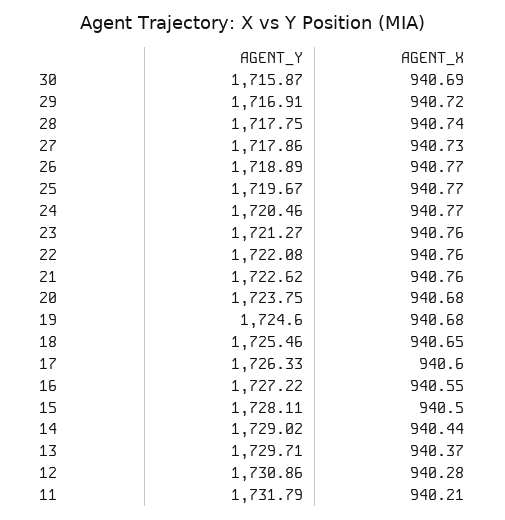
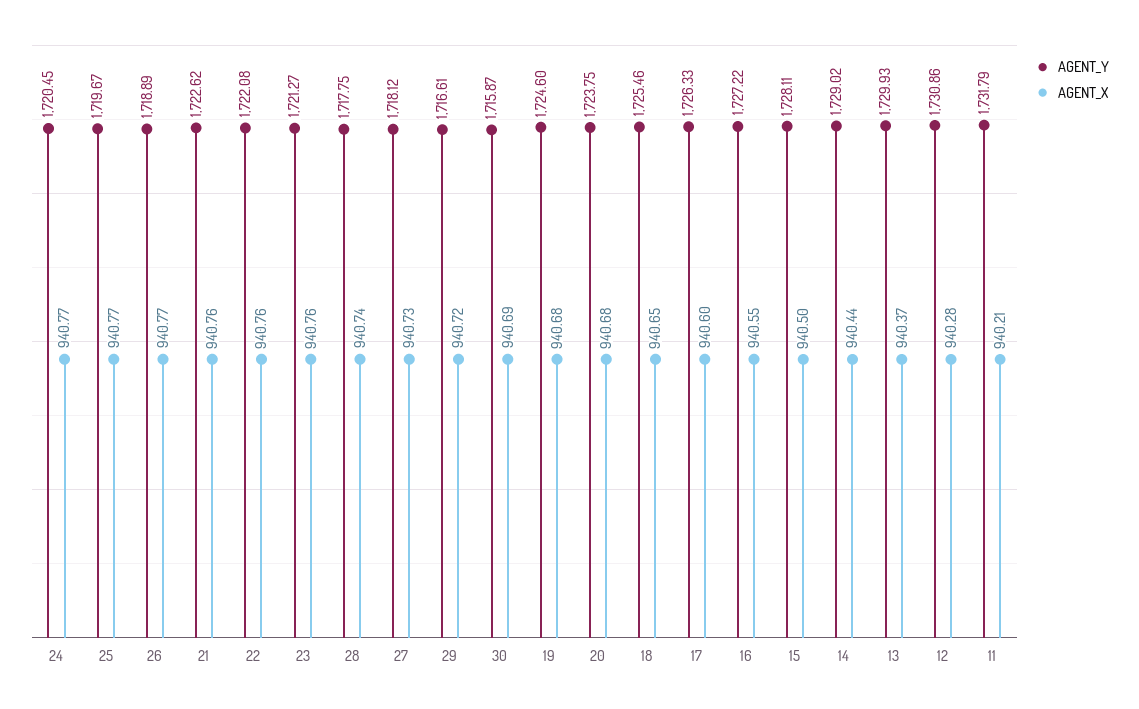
AGENT_Y, 29: 1716.91 -> 1716.61
AGENT_Y, 27: 1717.86 -> 1718.12
AGENT_Y, 24: 1720.46 -> 1720.45
AGENT_Y, 13: 1729.71 -> 1729.93

